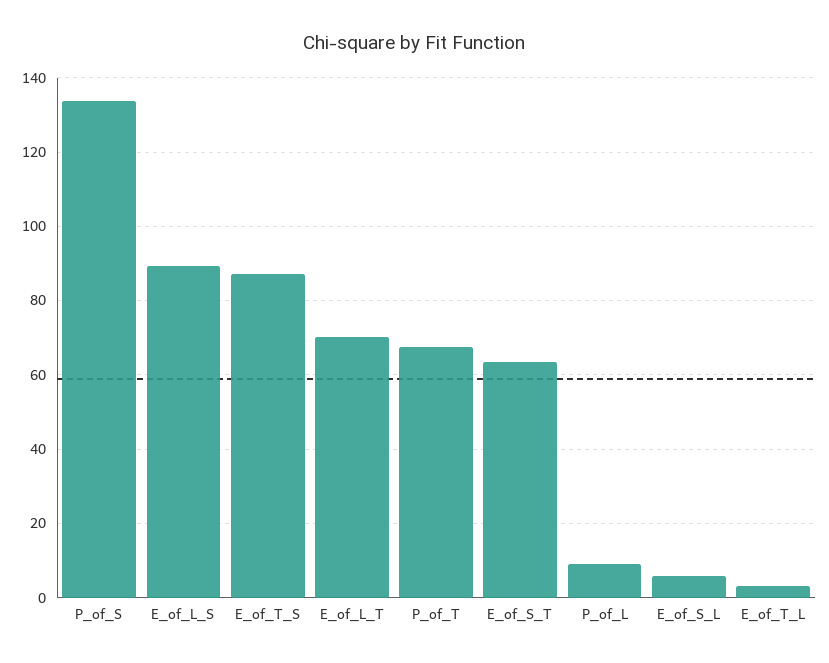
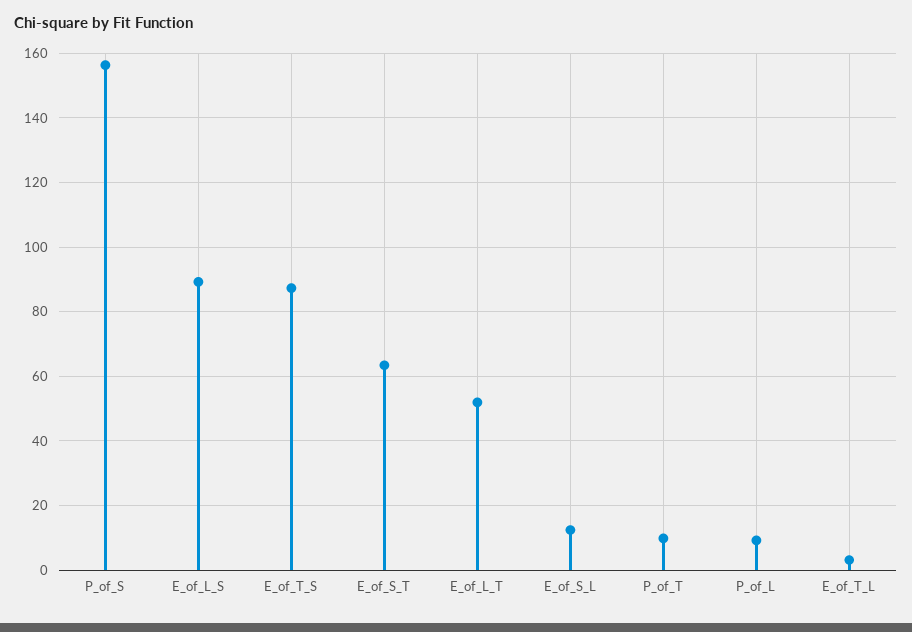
P_of_S: 134 -> 156
E_of_L_T: 70 -> 52
P_of_T: 68 -> 10
E_of_S_L: 6 -> 12

